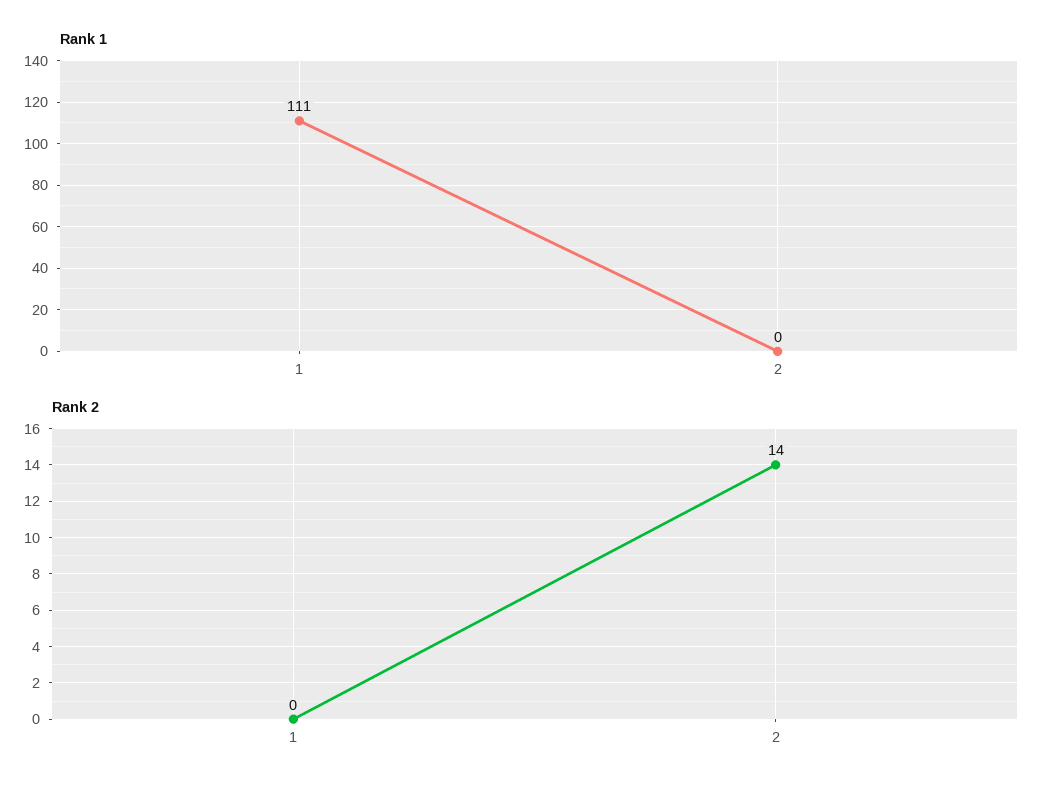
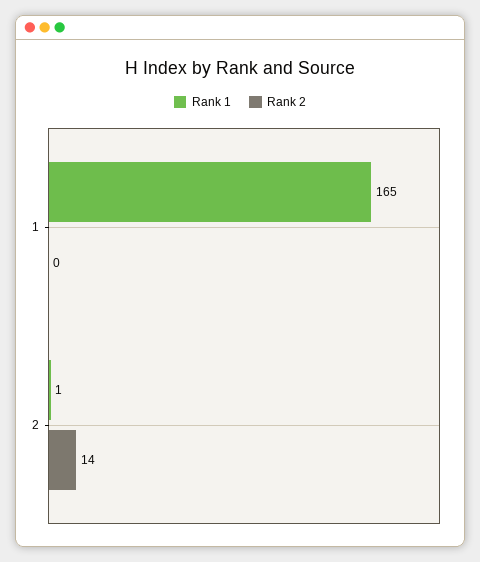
Rank 1, 1: 111 -> 165
Rank 1, 2: 0 -> 1

